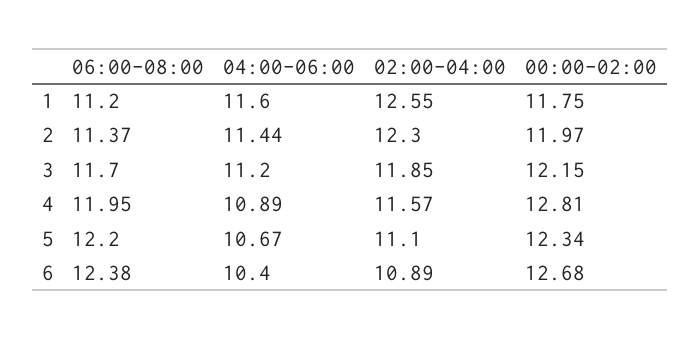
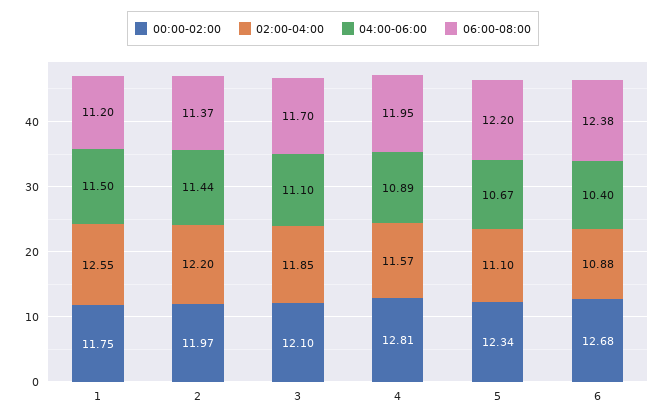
04:00-06:00, 1: 11.6 -> 11.5
02:00-04:00, 2: 12.3 -> 12.2
04:00-06:00, 3: 11.2 -> 11.1
00:00-02:00, 3: 12.15 -> 12.1
02:00-04:00, 6: 10.89 -> 10.88

